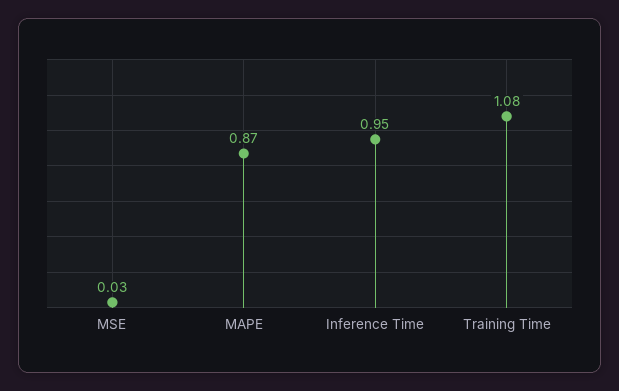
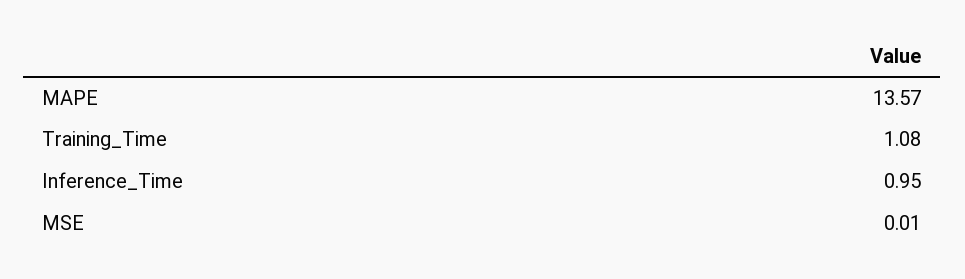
MSE: 0.03 -> 0.01
MAPE: 0.87 -> 13.57

